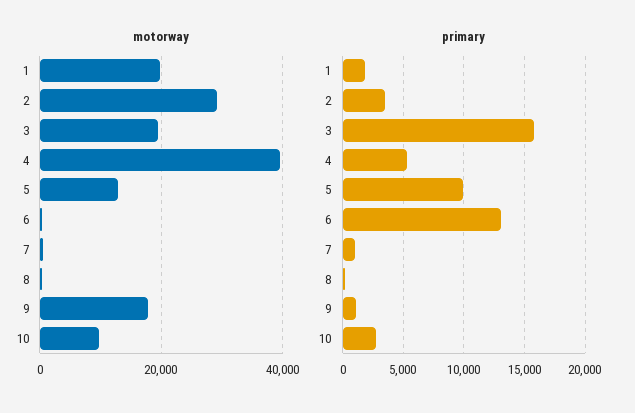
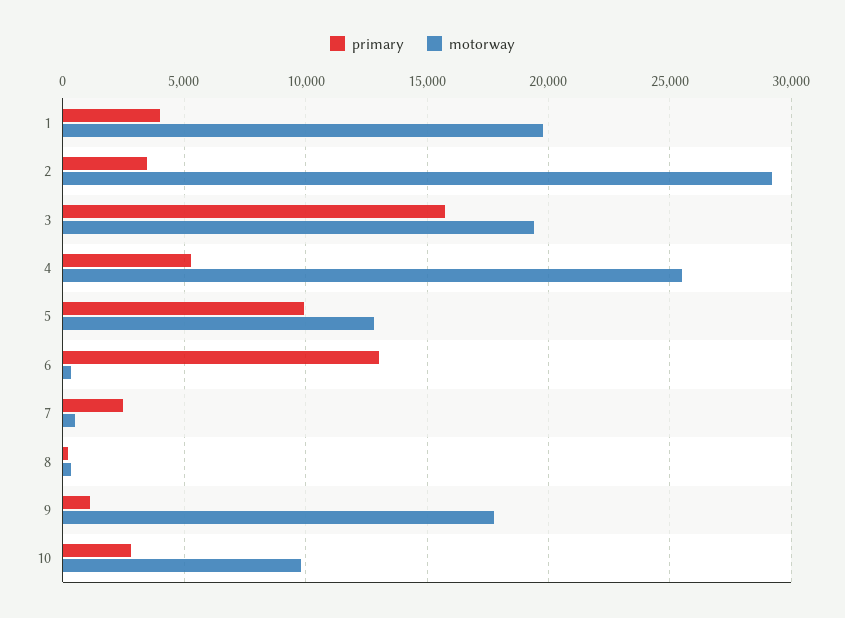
motorway, 4: 40000 -> 25500
primary, 1: 2000 -> 4000
primary, 7: 1000 -> 2500

